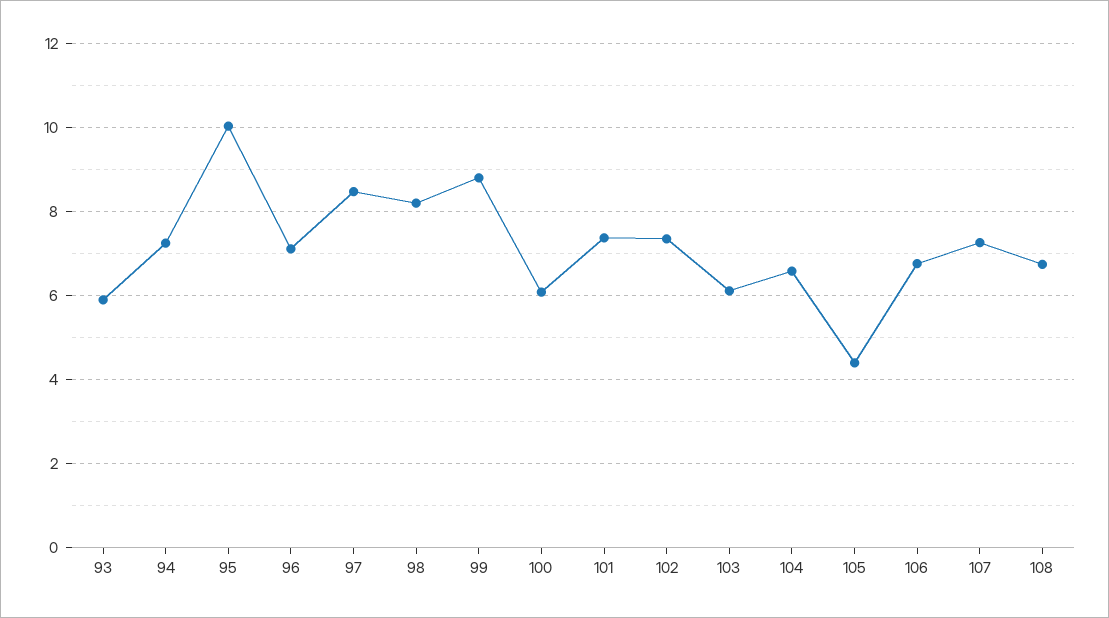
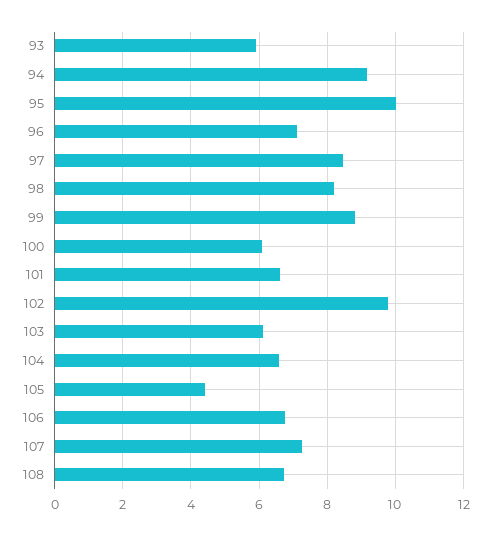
94: 7.2 -> 9.2
101: 7.4 -> 6.6
102: 7.4 -> 9.8

